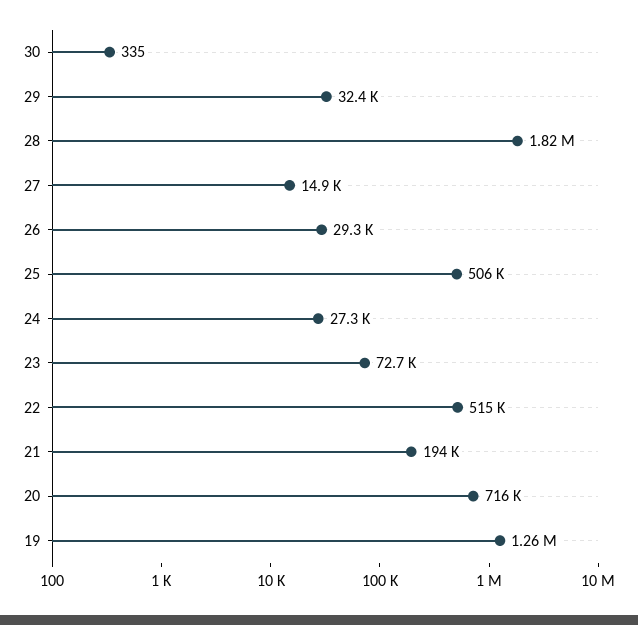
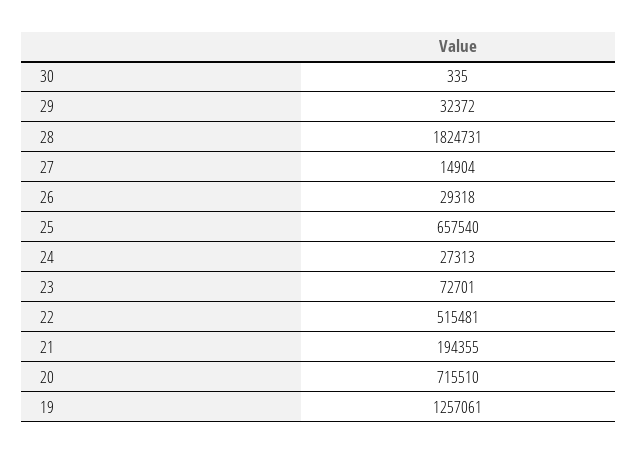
25: 506000 -> 657540

